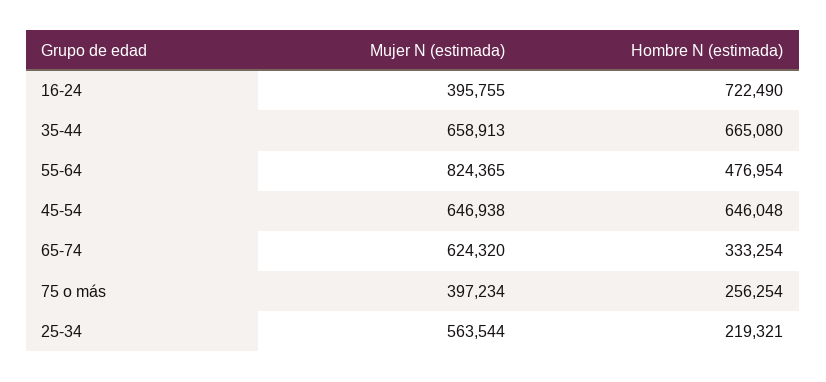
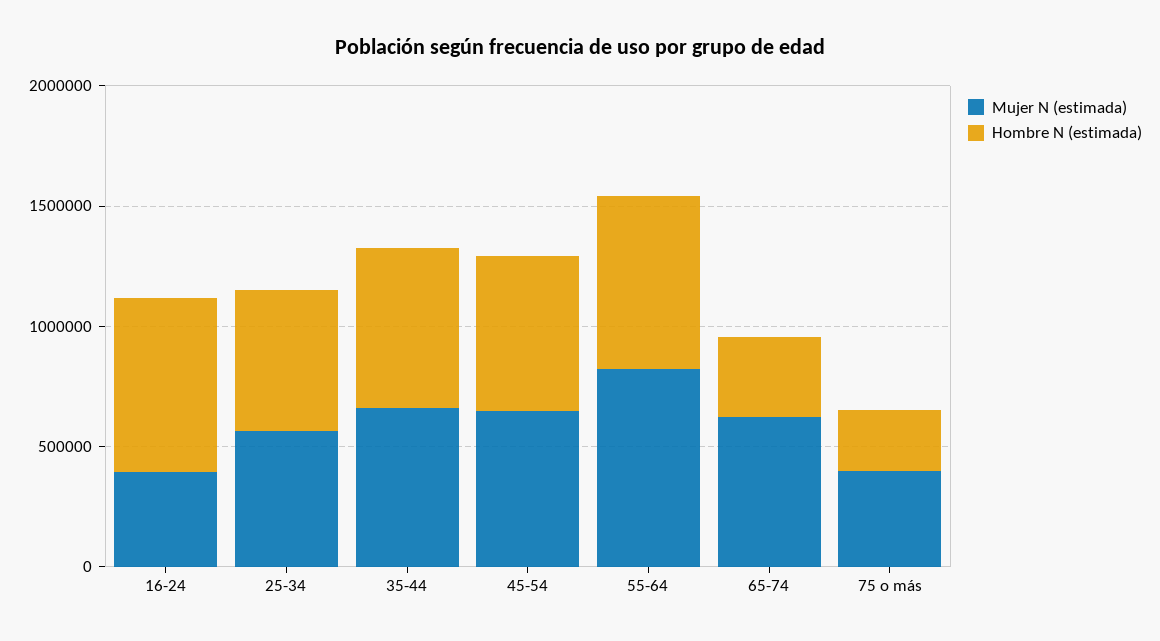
Hombre N (estimada), 55-64: 476954 -> 700000
Hombre N (estimada), 25-34: 219321 -> 600000

